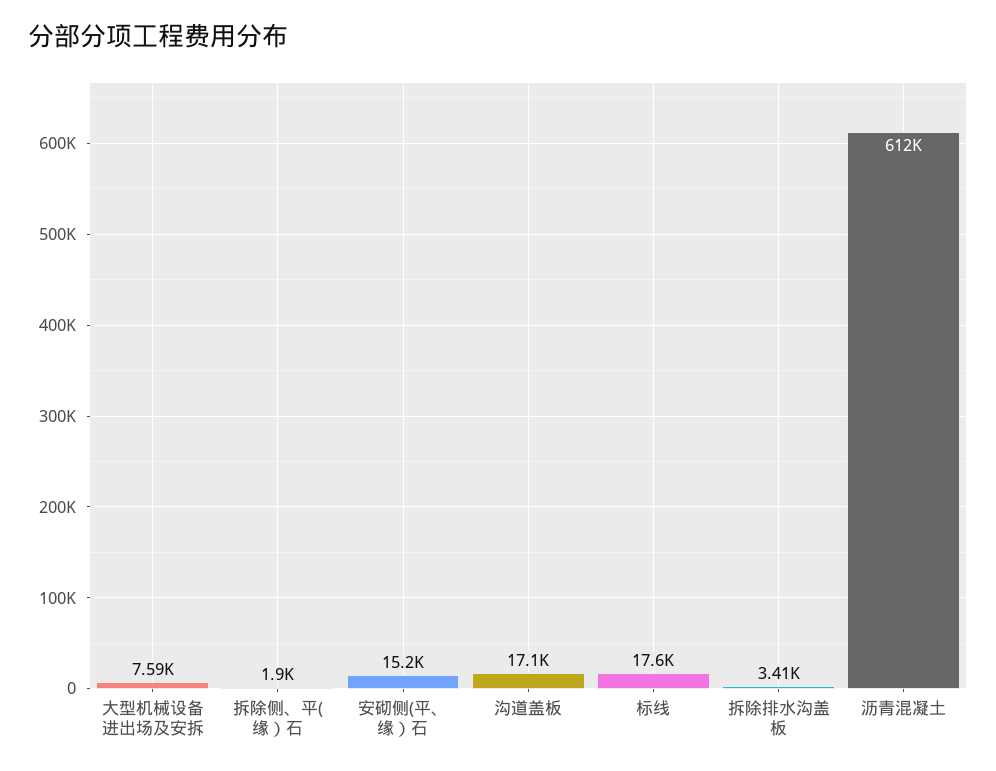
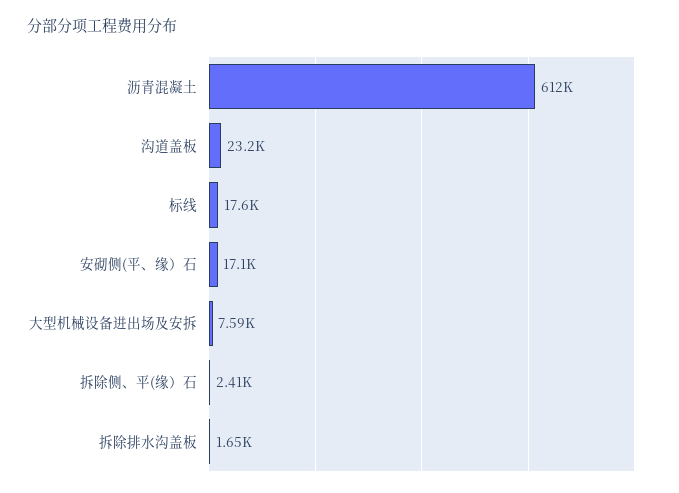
拆除侧、平(缘）石: 1900 -> 2410
安砌侧(平、缘）石: 15200 -> 17100
沟道盖板: 17100 -> 23200
拆除排水沟盖板: 3410 -> 1650

